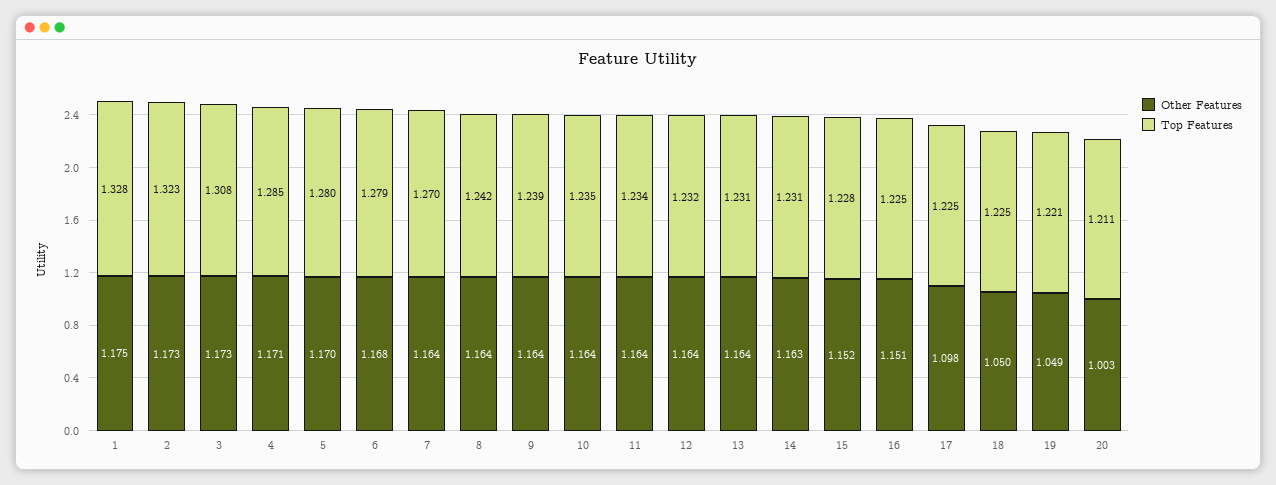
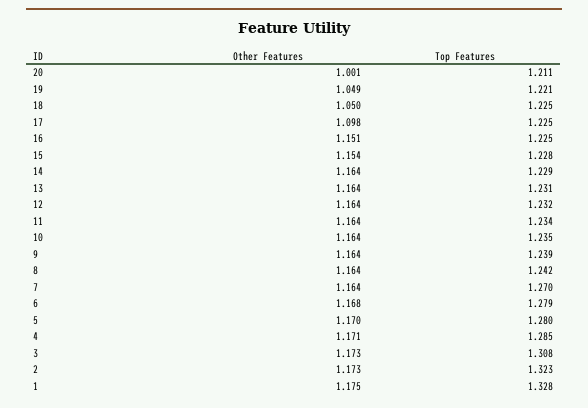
Other Features, 14: 1.163 -> 1.164
Top Features, 14: 1.231 -> 1.229
Other Features, 15: 1.152 -> 1.154
Other Features, 20: 1.003 -> 1.001

